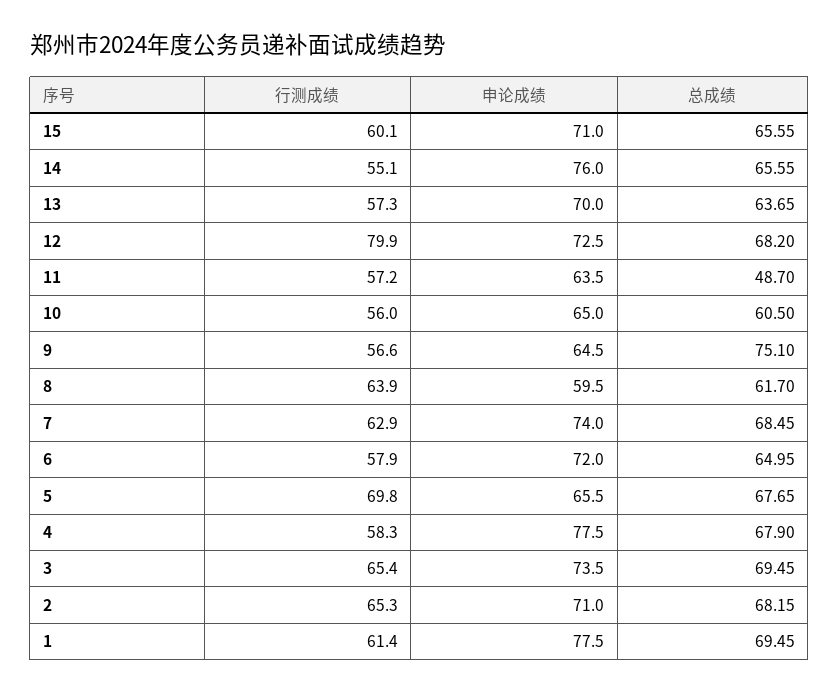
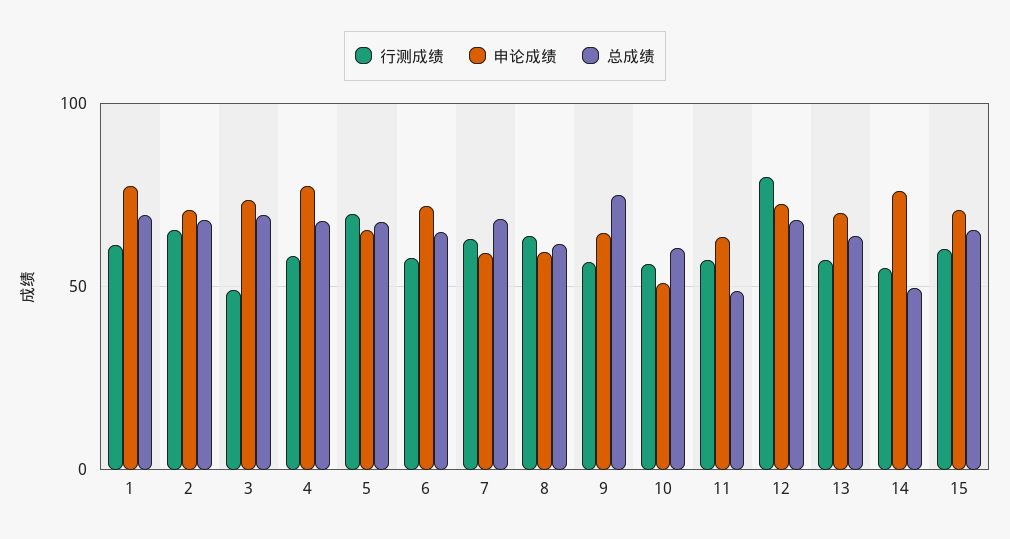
总成绩, 14: 65.55 -> 50
申论成绩, 10: 65 -> 50
申论成绩, 7: 74 -> 60
行测成绩, 3: 65.4 -> 50

